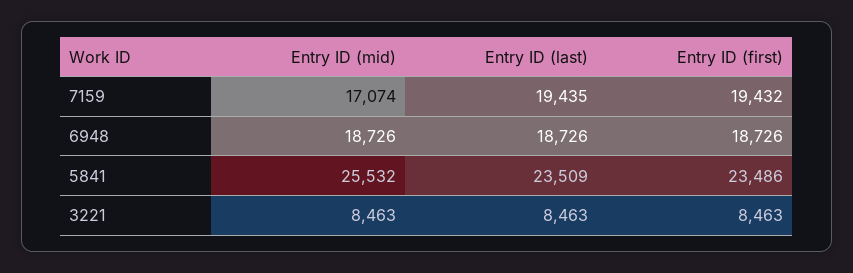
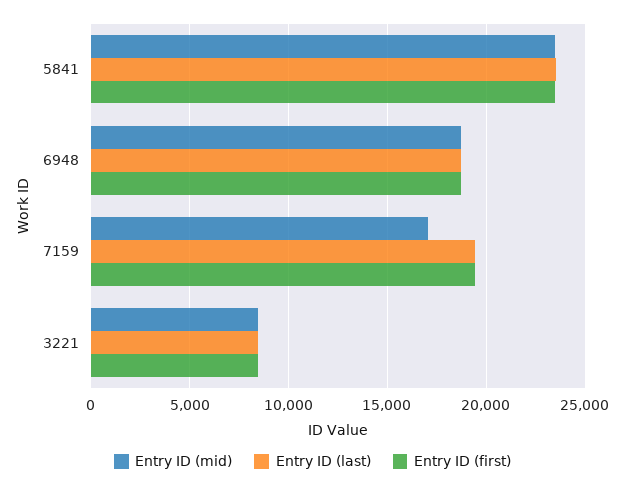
Entry ID (mid), 5841: 25532 -> 23500

